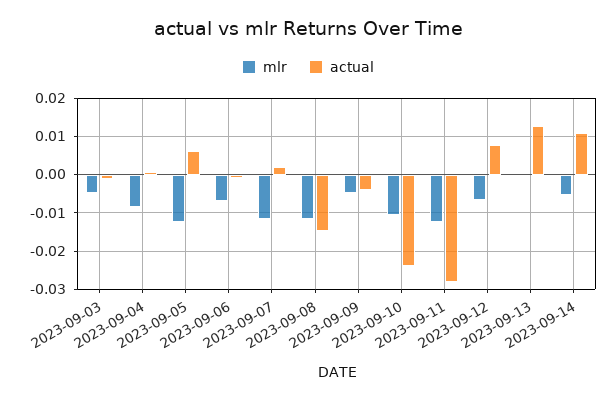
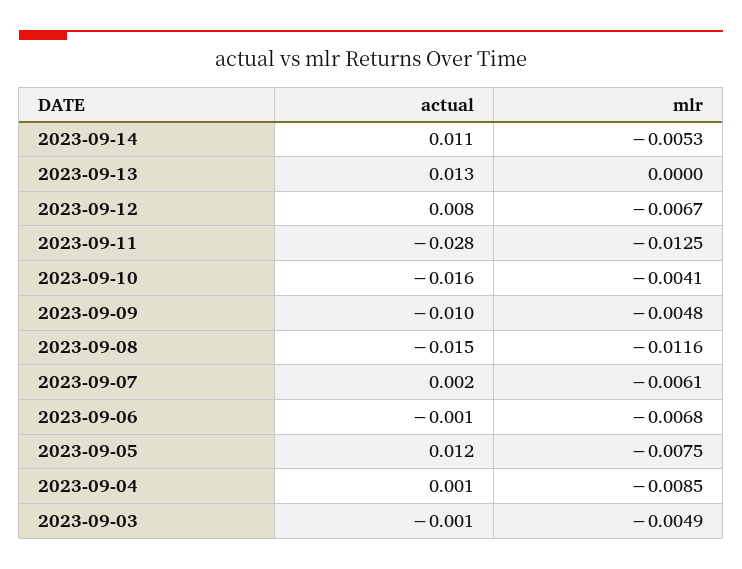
mlr, 2023-09-05: -0.012 -> -0.0075
actual, 2023-09-05: 0.006 -> 0.012
mlr, 2023-09-07: -0.012 -> -0.0061
actual, 2023-09-09: -0.004 -> -0.01
mlr, 2023-09-10: -0.01 -> -0.0041
actual, 2023-09-10: -0.024 -> -0.016

